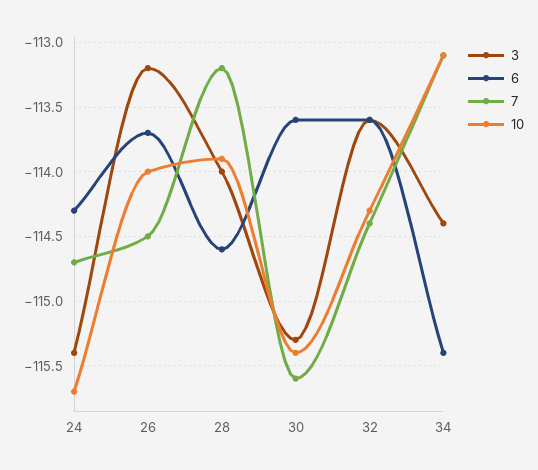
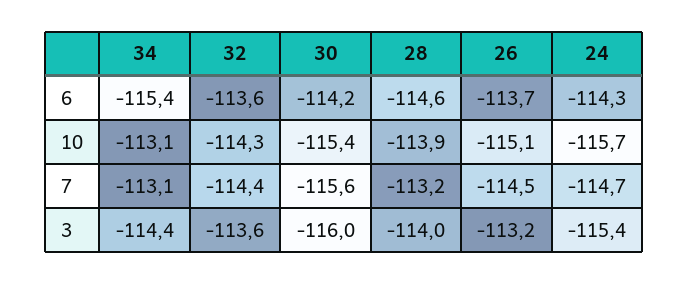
10, 26: -114 -> -115.1
3, 30: -115.3 -> -116
6, 30: -113.6 -> -114.2

